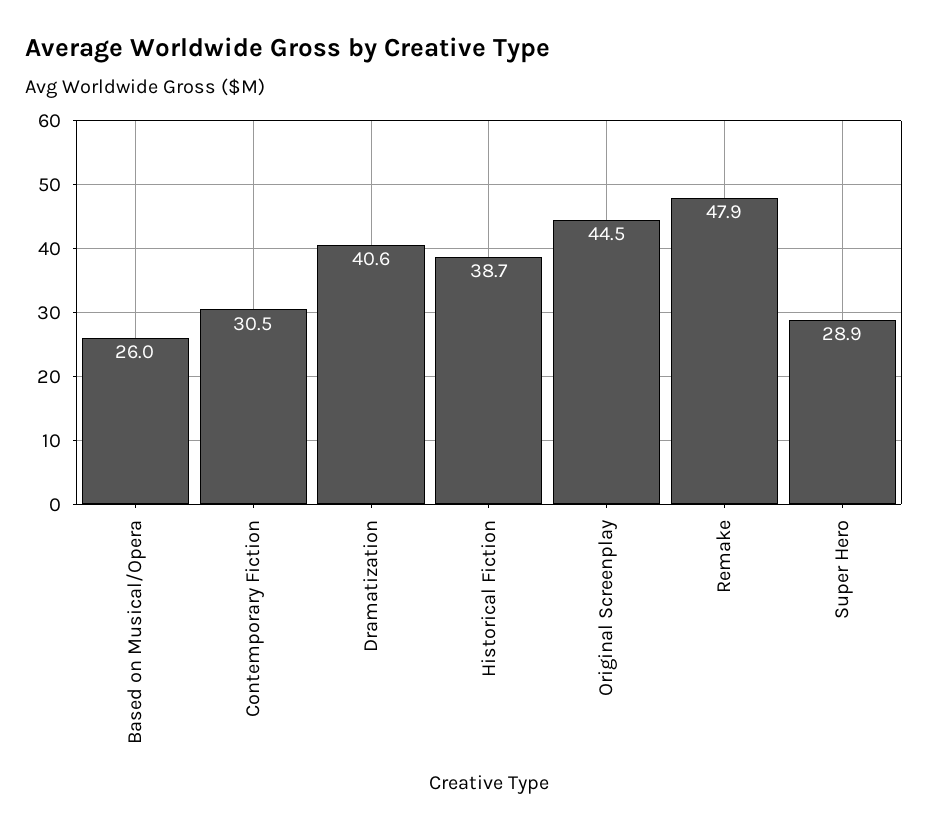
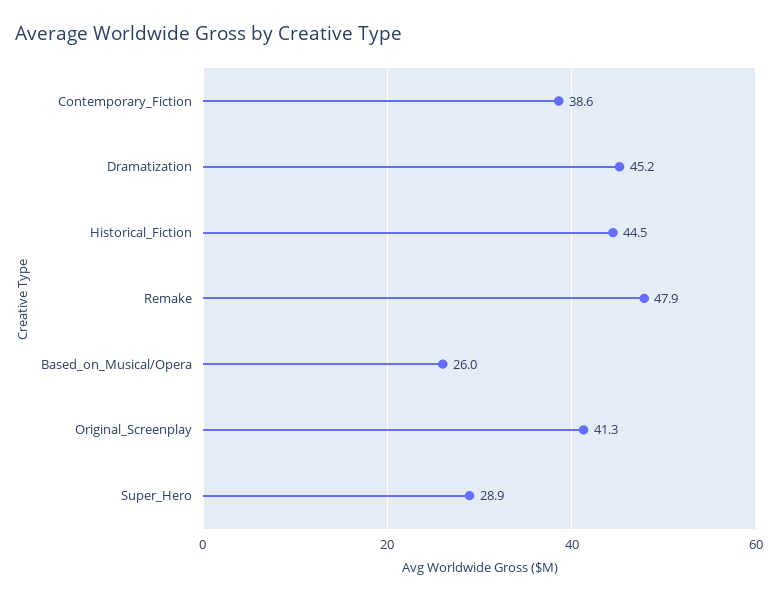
Contemporary Fiction: 30.5 -> 38.6
Dramatization: 40.6 -> 45.2
Historical Fiction: 38.7 -> 44.5
Original Screenplay: 44.5 -> 41.3

